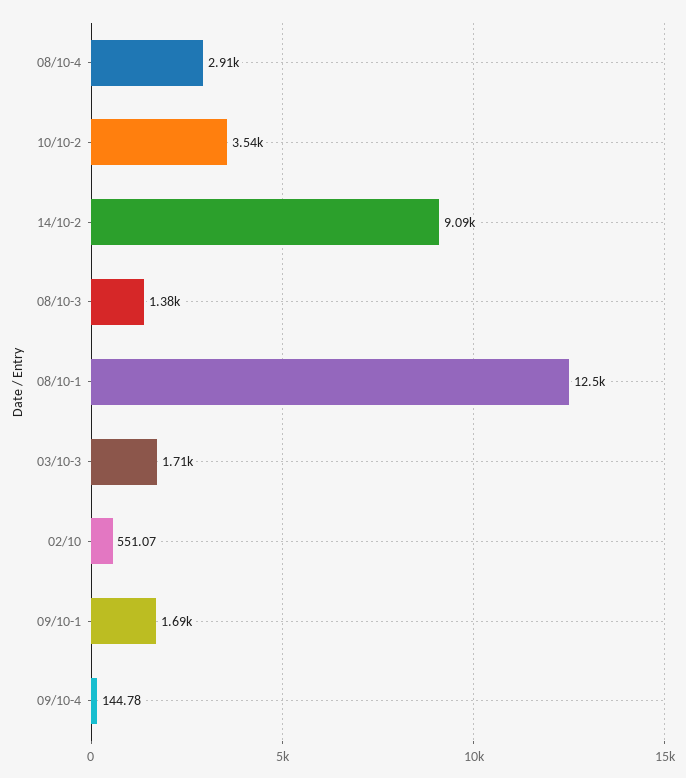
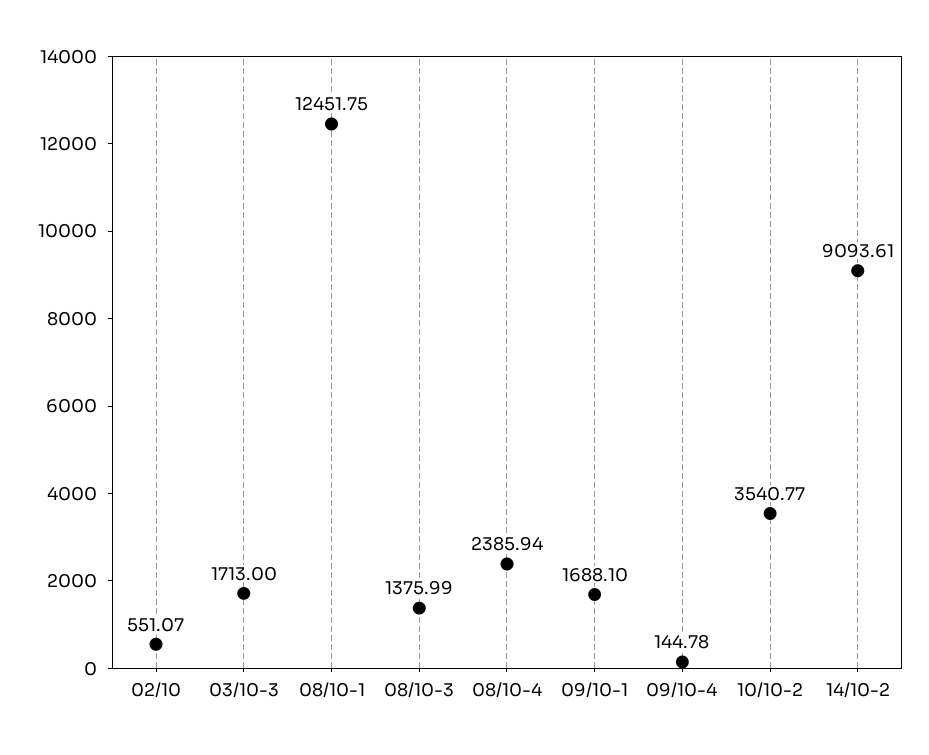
08/10-4: 2910 -> 2385.94

